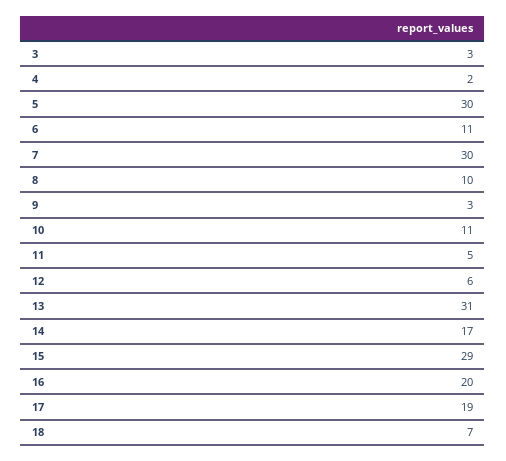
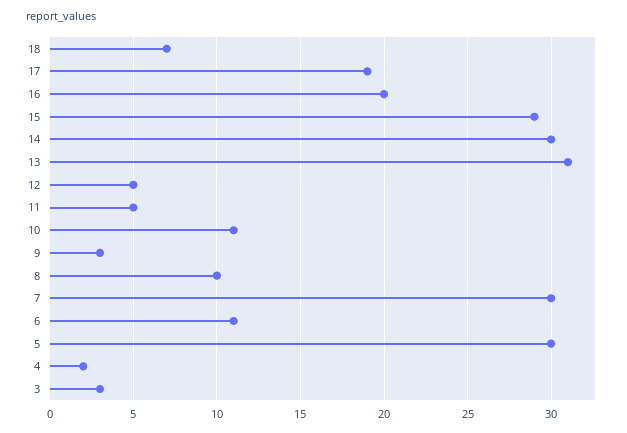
12: 6 -> 5
14: 17 -> 30

